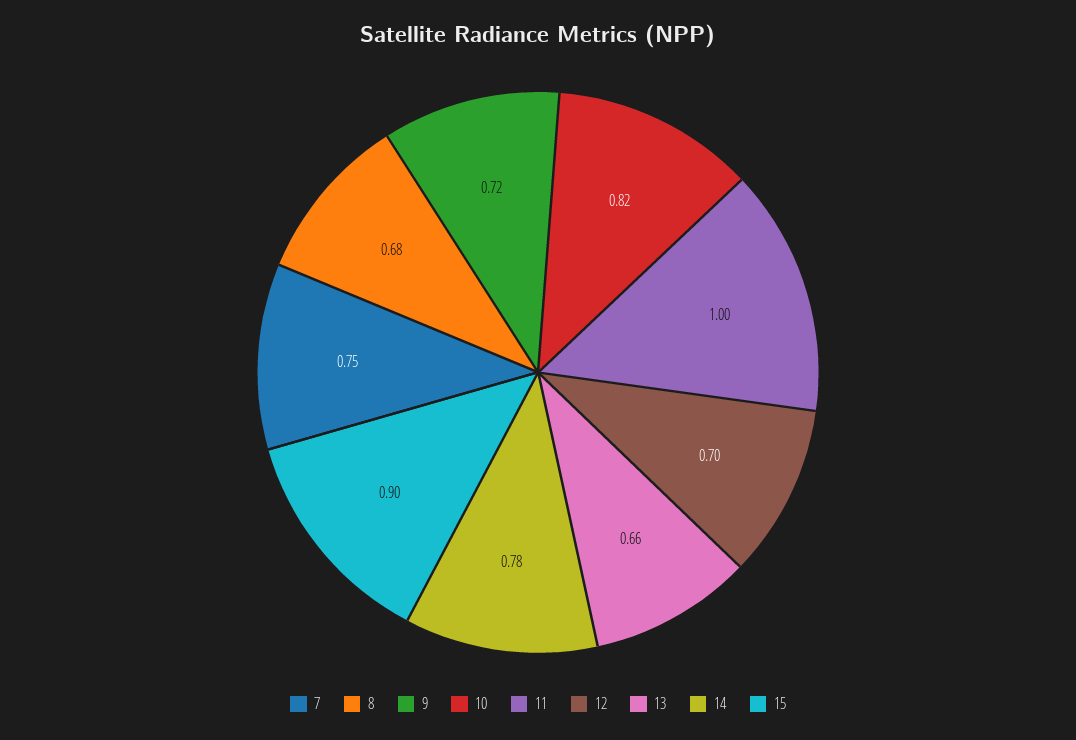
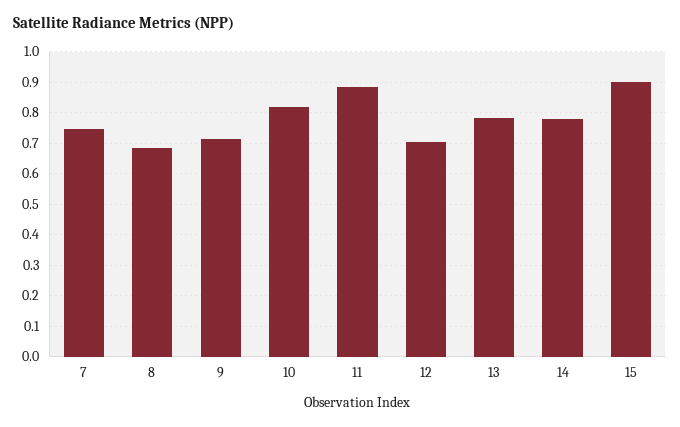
11: 1 -> 0.88
13: 0.66 -> 0.78

